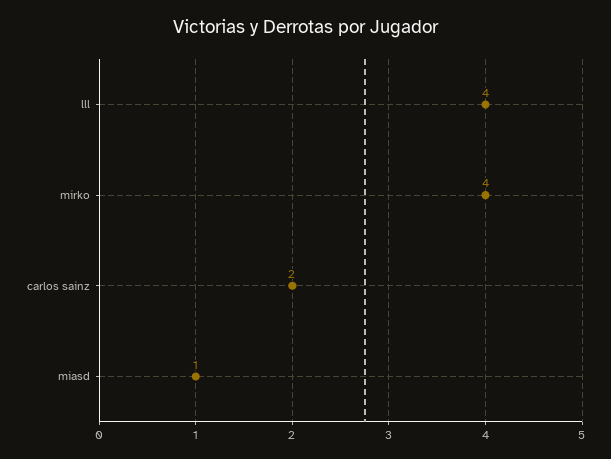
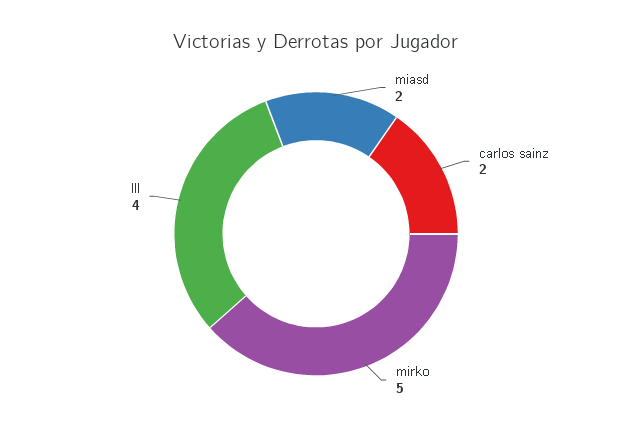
mirko: 4 -> 5
miasd: 1 -> 2

